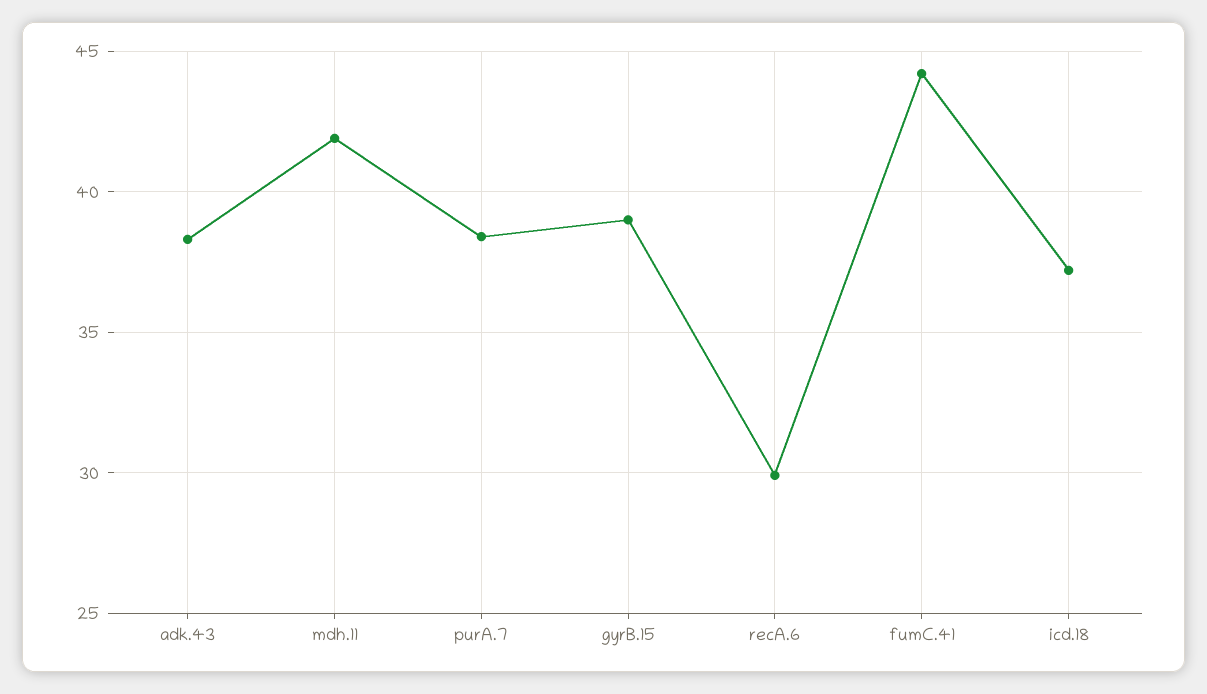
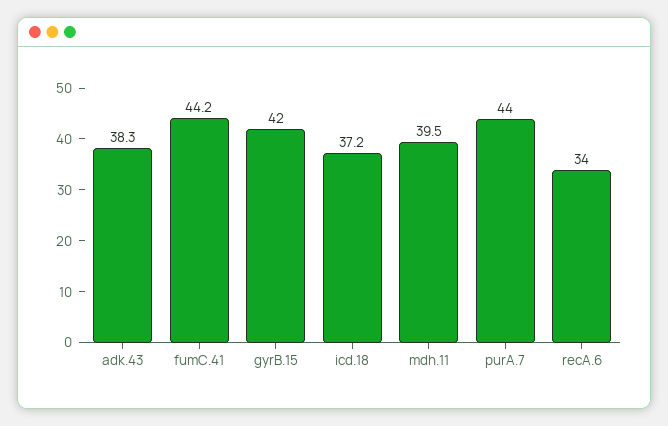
mdh.11: 42 -> 39.5
purA.7: 38.5 -> 44
gyrB.15: 39 -> 42
recA.6: 30 -> 34

